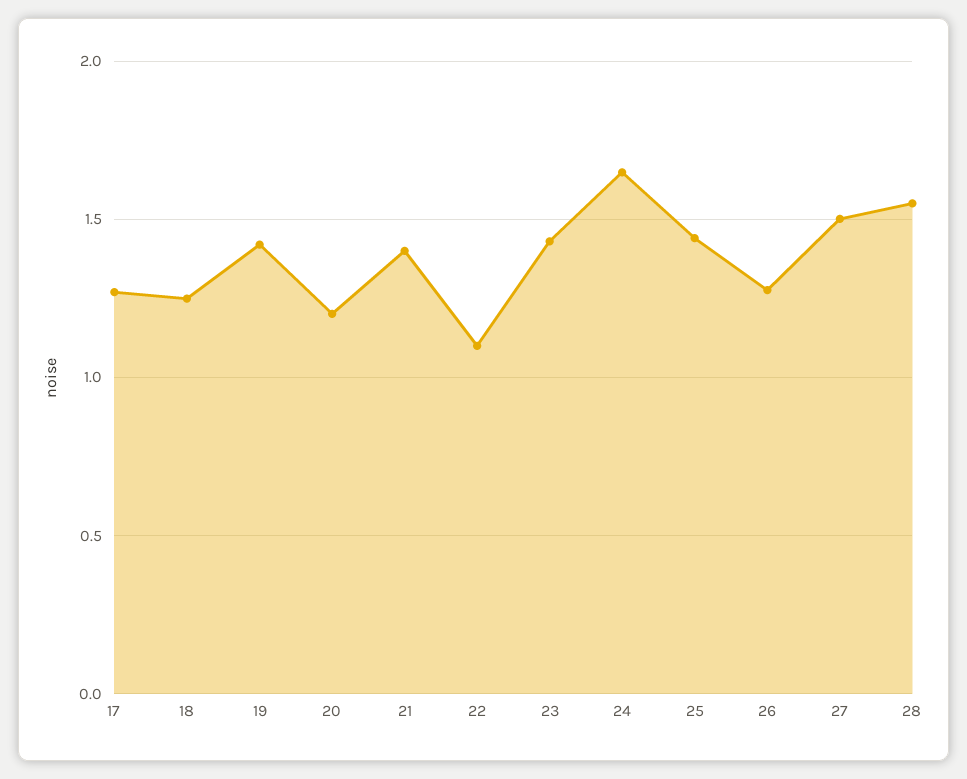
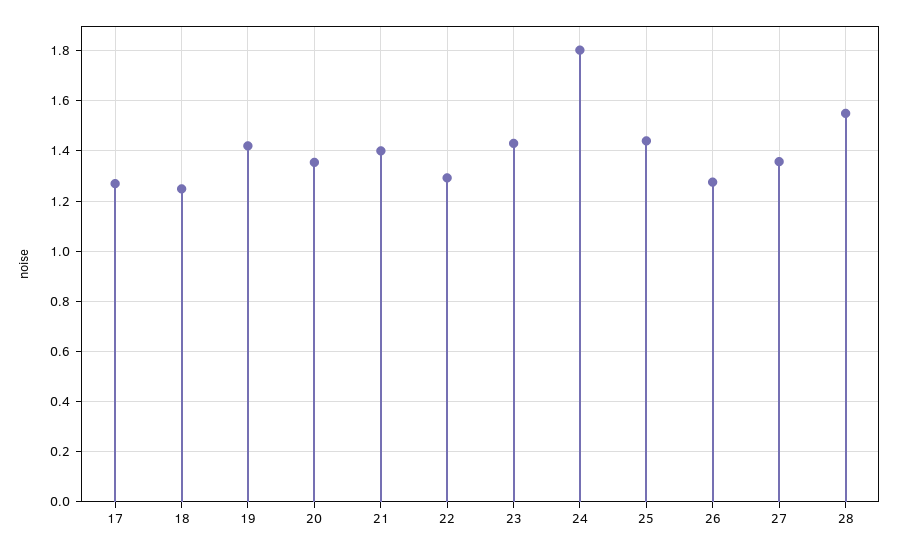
20: 1.2 -> 1.35
22: 1.1 -> 1.3
24: 1.65 -> 1.8
27: 1.5 -> 1.35

